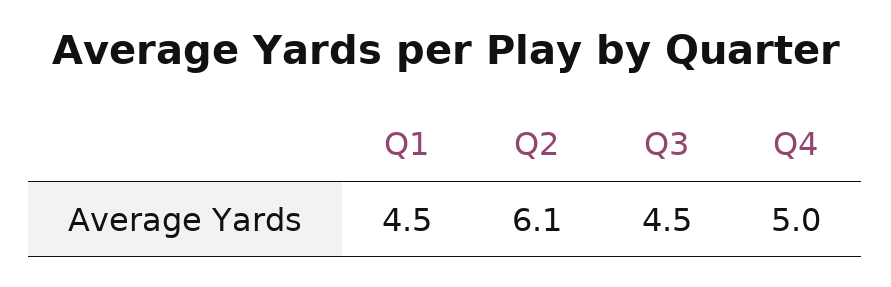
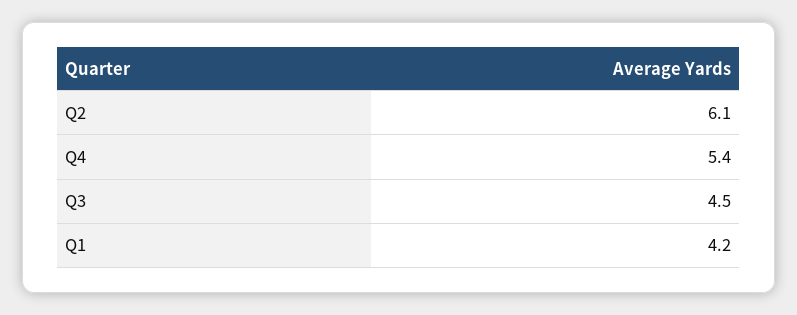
Q1: 4.5 -> 4.2
Q4: 5 -> 5.4

